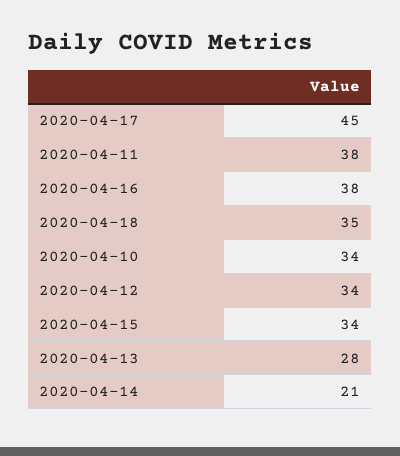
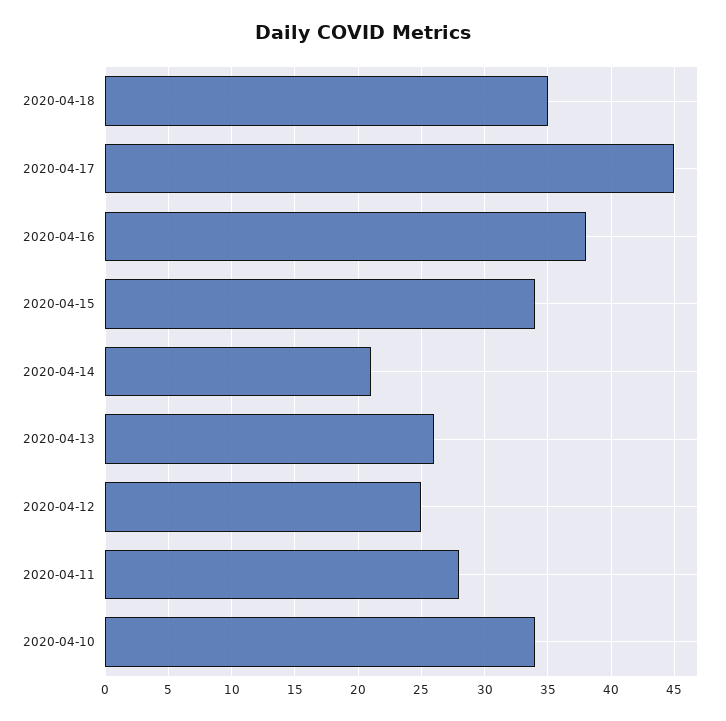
2020-04-11: 38 -> 28
2020-04-12: 34 -> 25
2020-04-13: 28 -> 26

